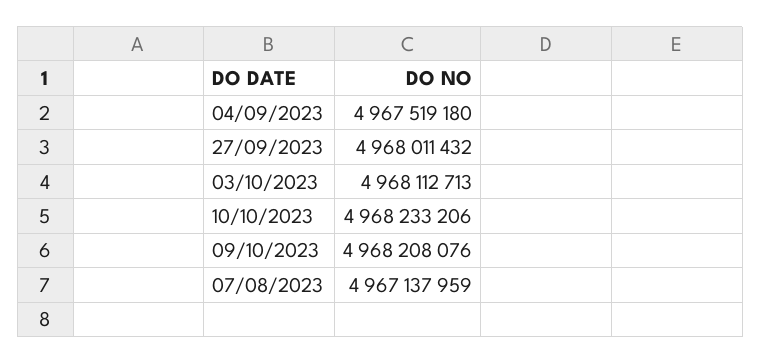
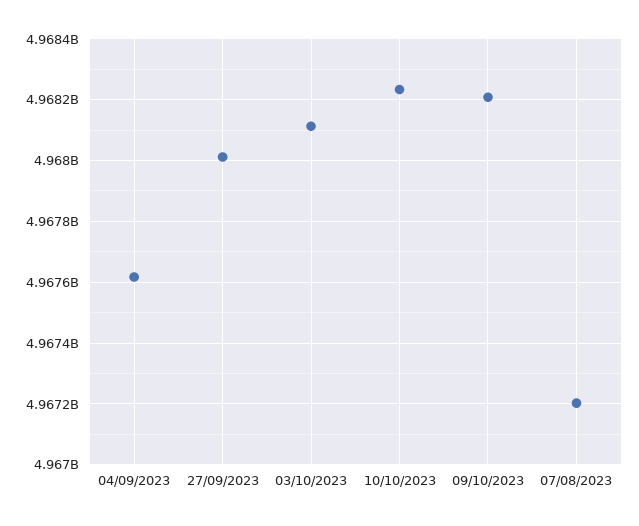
04/09/2023: 4967519180 -> 4967620000
07/08/2023: 4967137959 -> 4967200000

